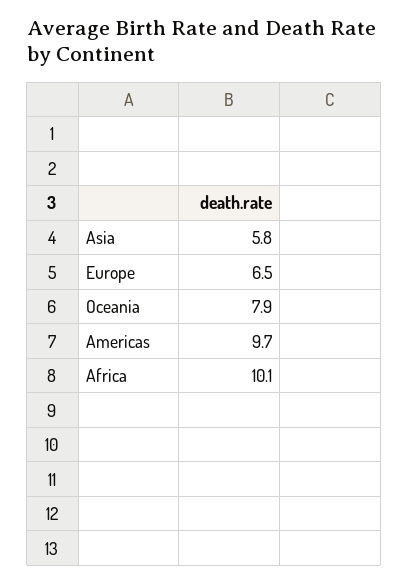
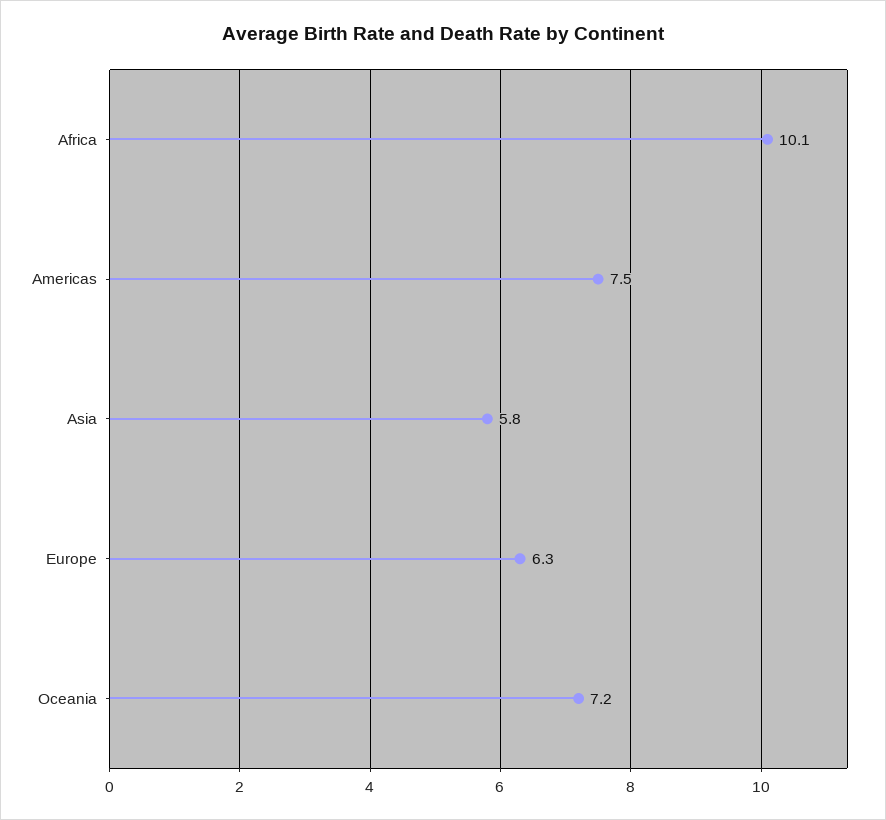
Europe: 6.5 -> 6.3
Oceania: 7.9 -> 7.2
Americas: 9.7 -> 7.5

